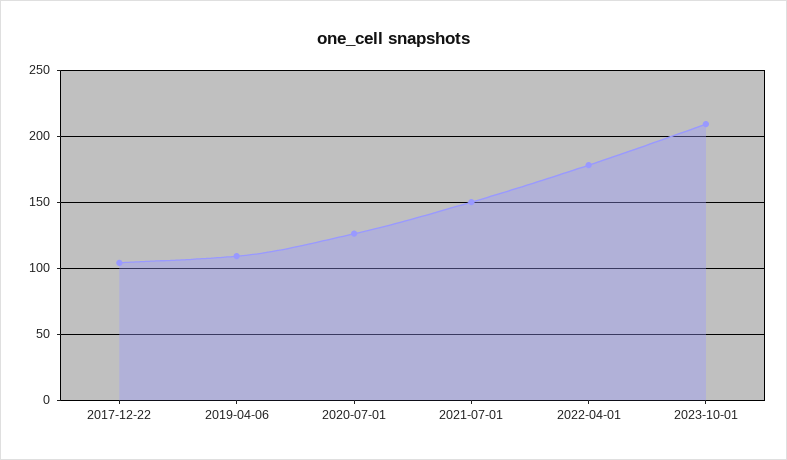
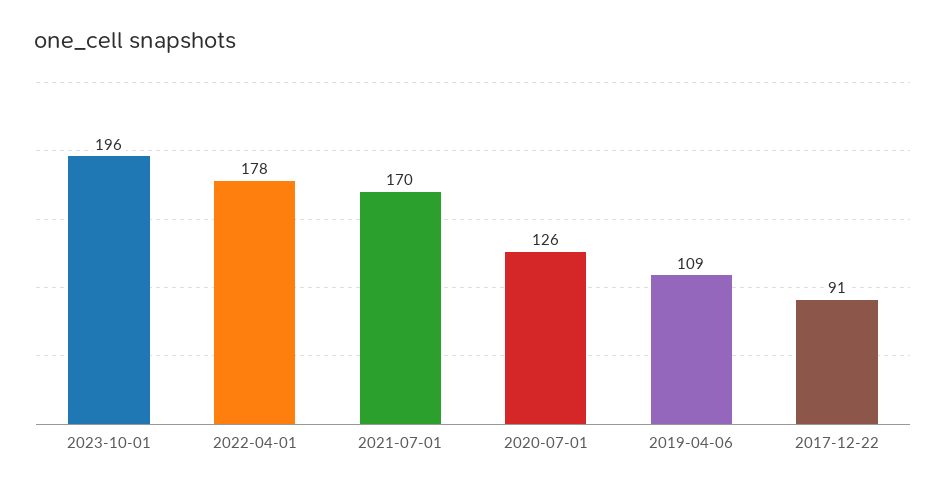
2017-12-22: 105 -> 91
2021-07-01: 150 -> 170
2023-10-01: 210 -> 196

